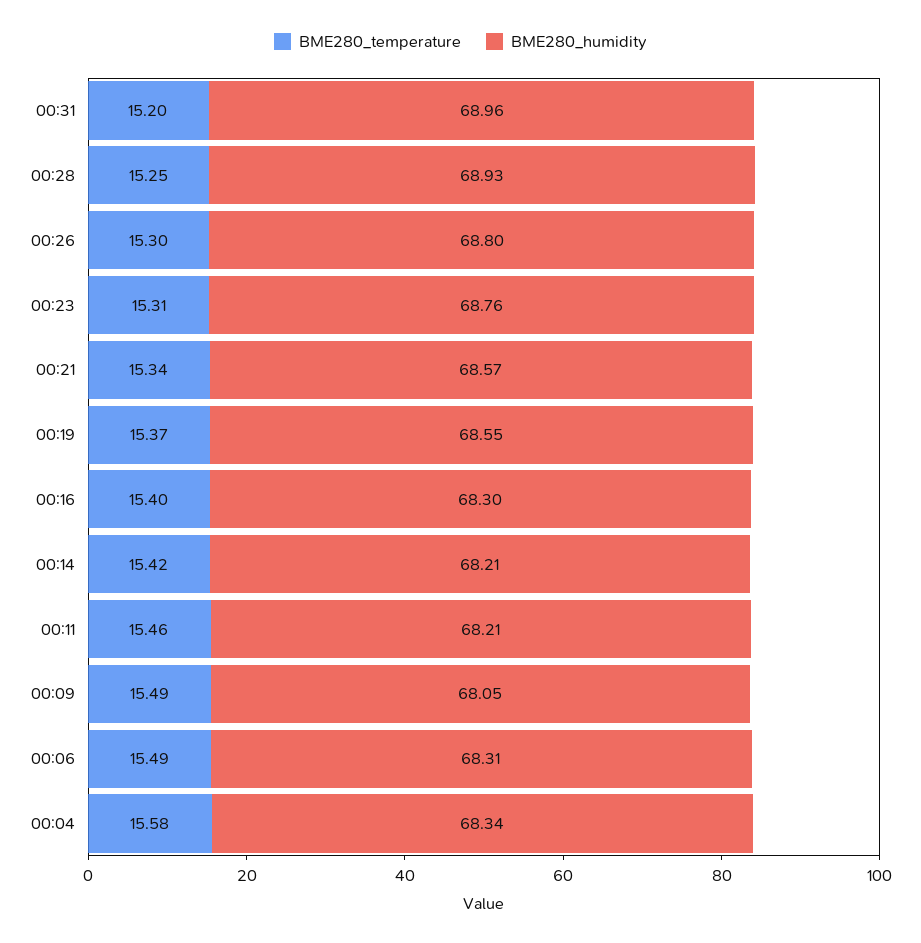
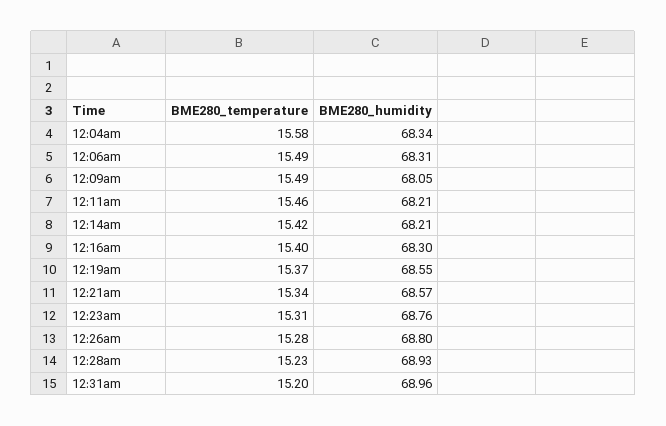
BME280_temperature, 00:28: 15.25 -> 15.23
BME280_temperature, 00:26: 15.3 -> 15.28

